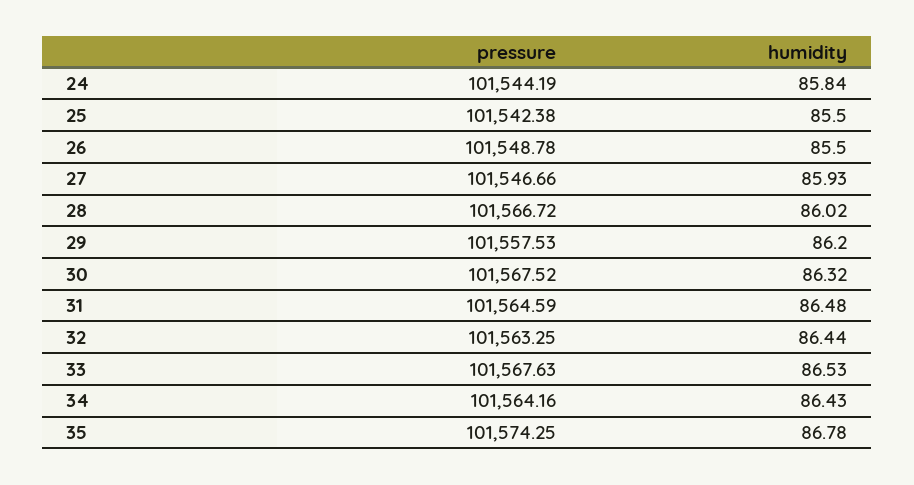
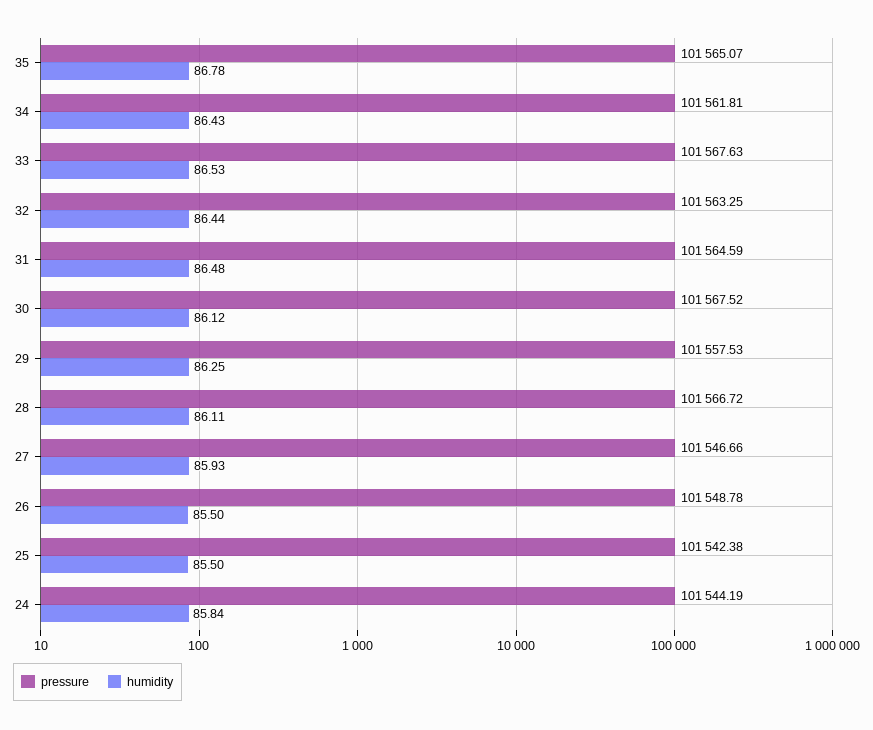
humidity, 28: 86.02 -> 86.11
humidity, 29: 86.2 -> 86.25
humidity, 30: 86.32 -> 86.12
pressure, 34: 101564.16 -> 101561.81
pressure, 35: 101574.25 -> 101565.07

